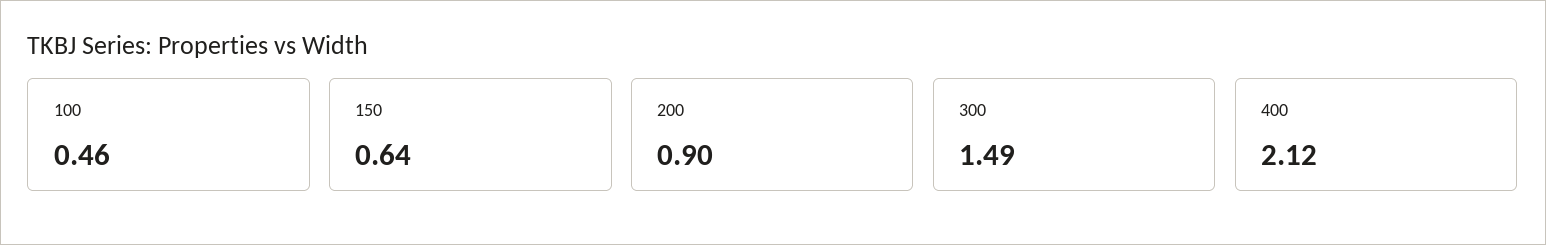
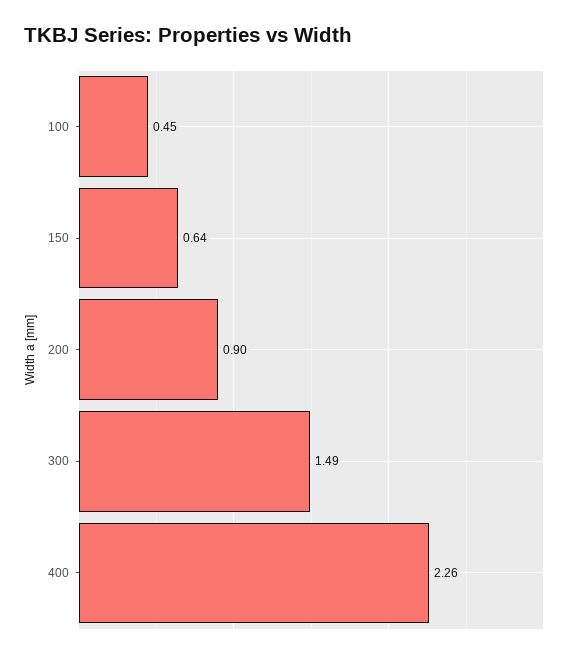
100: 0.46 -> 0.45
400: 2.12 -> 2.26

